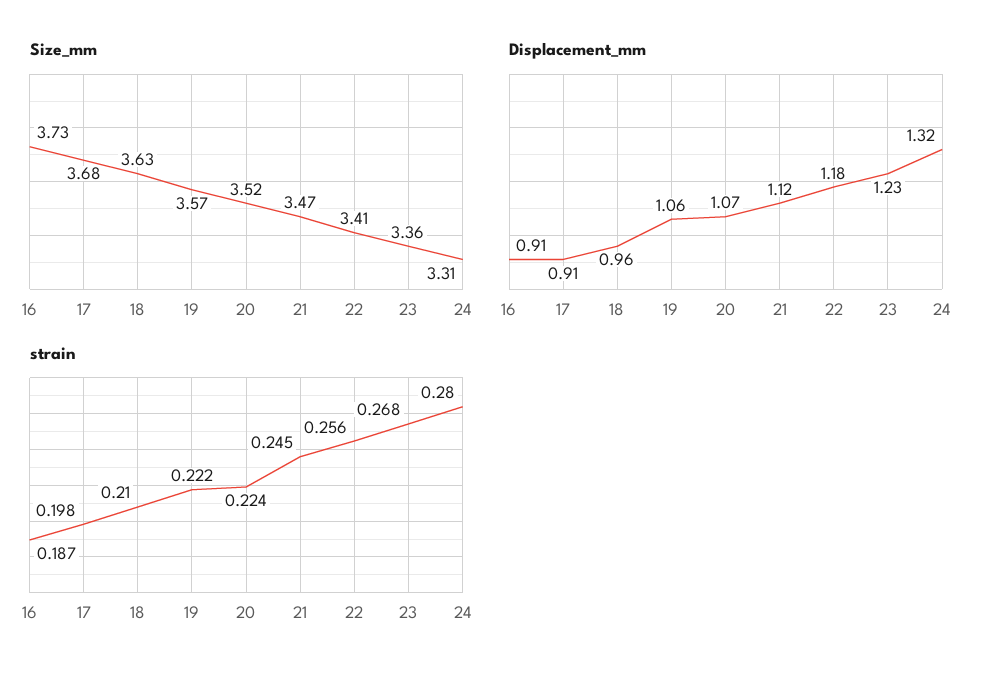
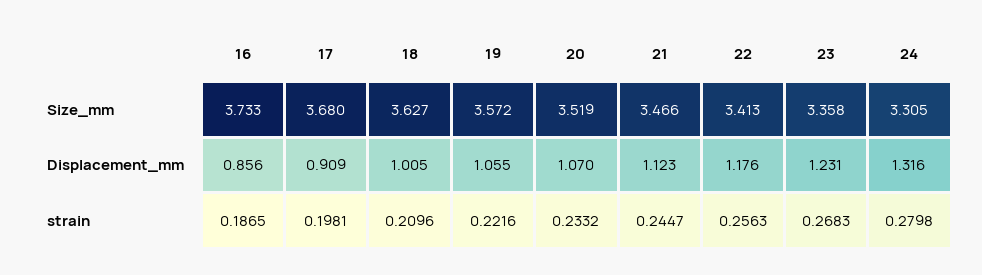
Displacement_mm, 16: 0.91 -> 0.856
Displacement_mm, 18: 0.96 -> 1.005
strain, 20: 0.224 -> 0.2332

